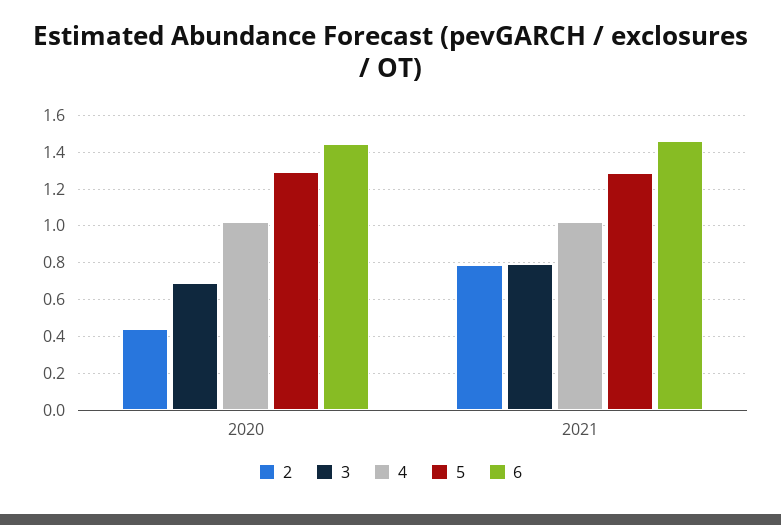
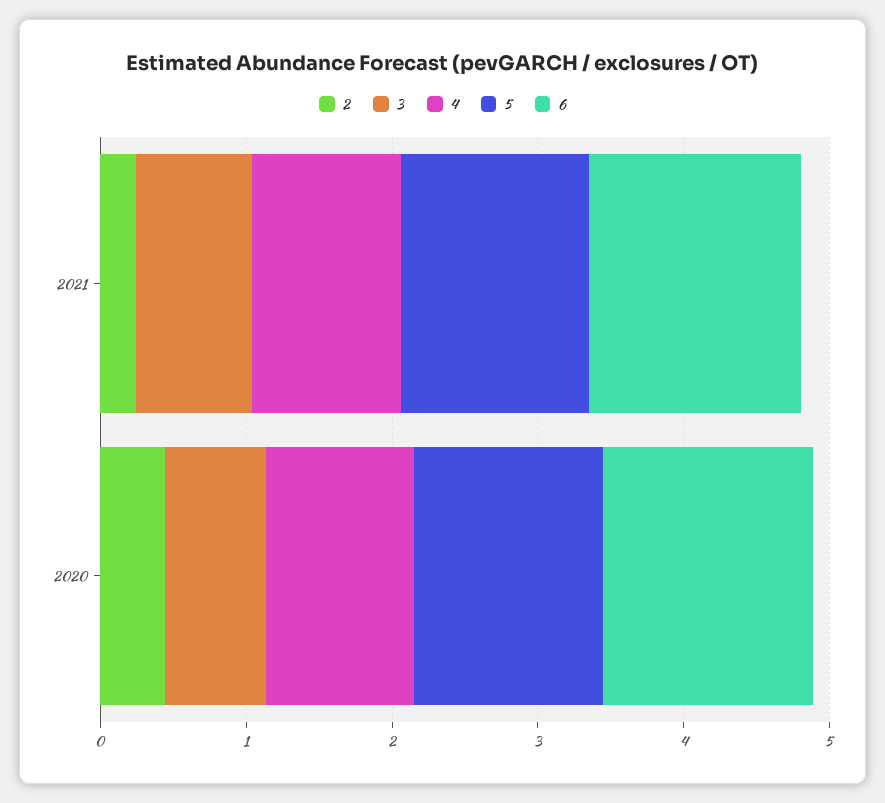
2, 2021: 0.8 -> 0.2

